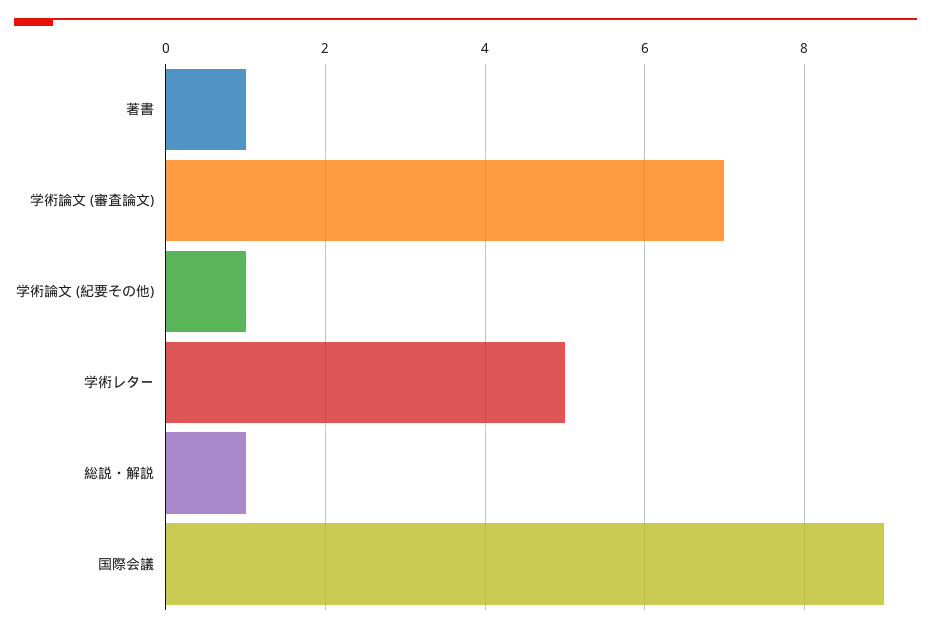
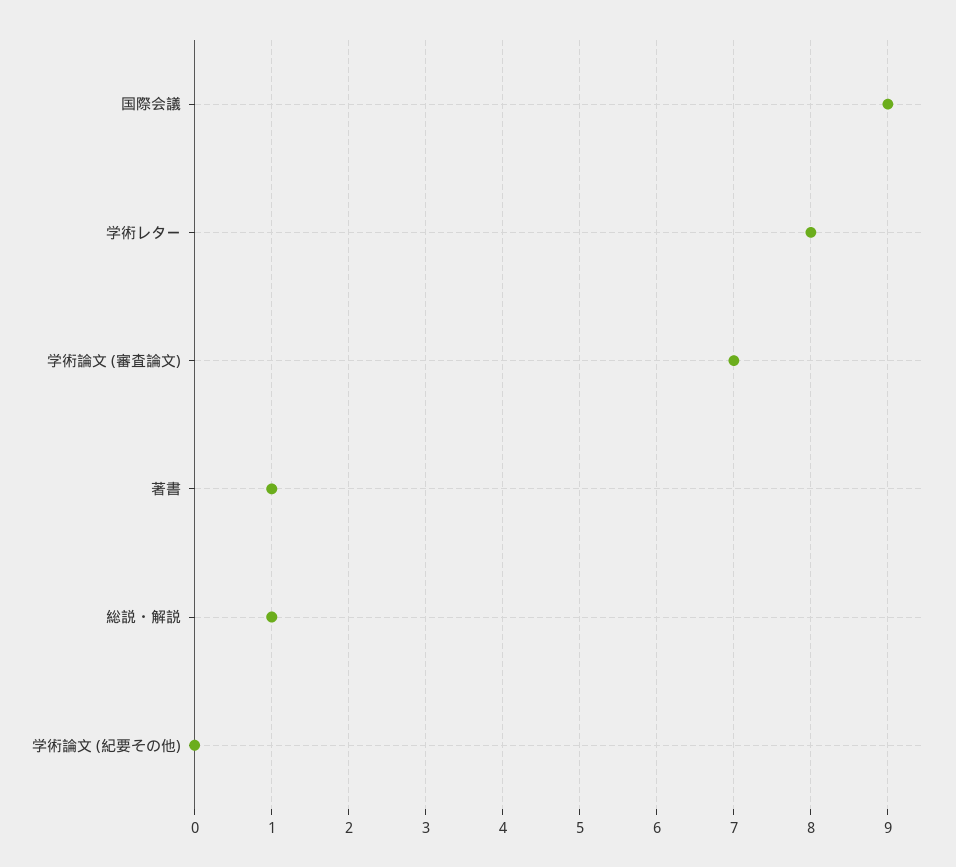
学術論文 (紀要その他): 1 -> 0
学術レター: 5 -> 8

